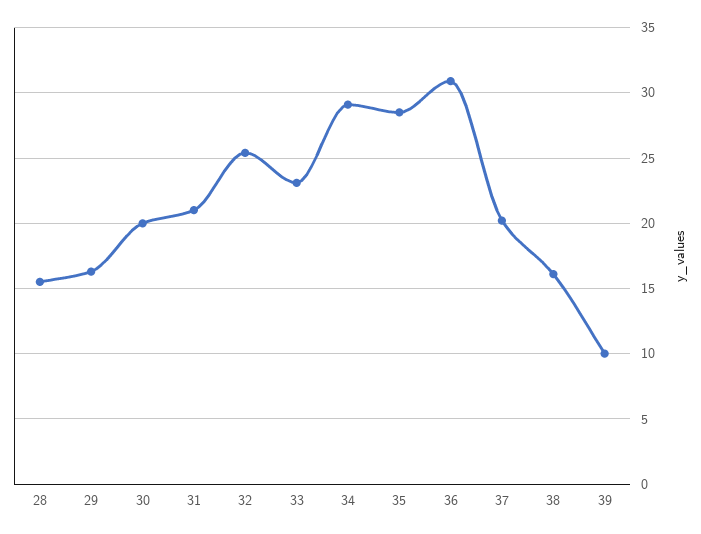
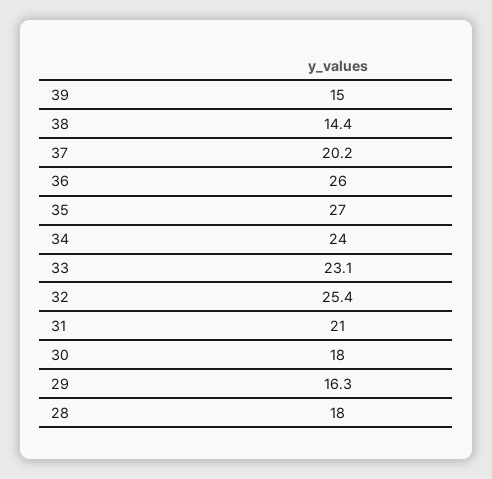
28: 15.5 -> 18
30: 20 -> 18
34: 29 -> 24
35: 28.5 -> 27
36: 31 -> 26
38: 16 -> 14.4
39: 10 -> 15

